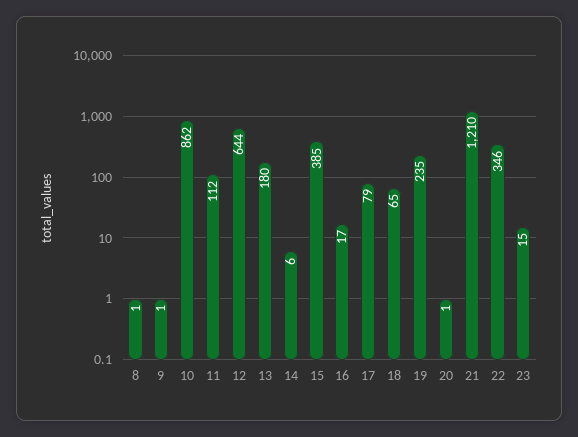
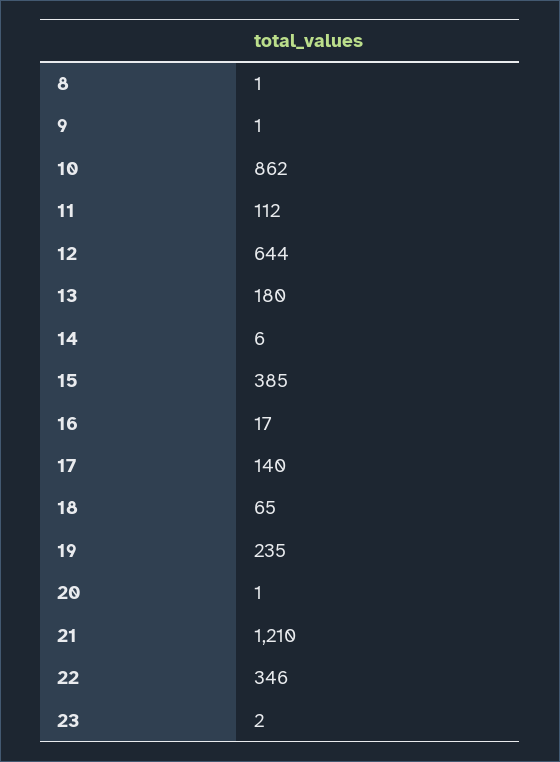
17: 79 -> 140
23: 15 -> 2

